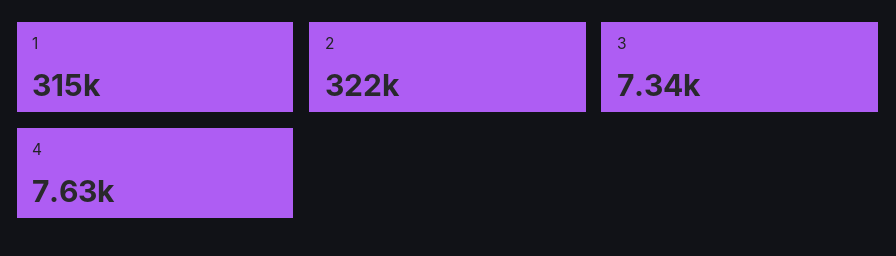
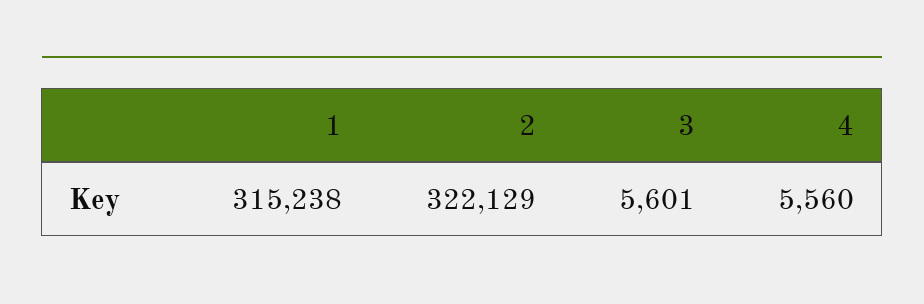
3: 7340 -> 5601
4: 7630 -> 5560

